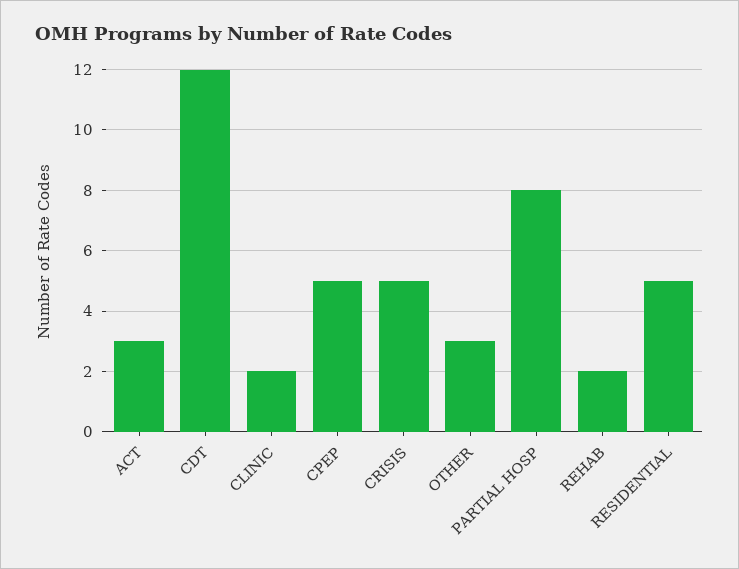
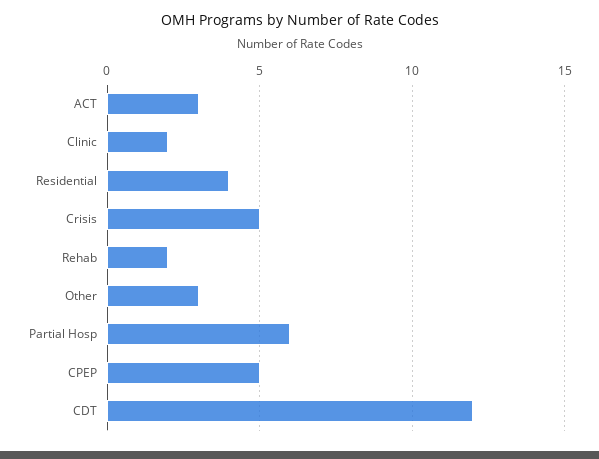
PARTIAL HOSP: 8 -> 6
RESIDENTIAL: 5 -> 4

